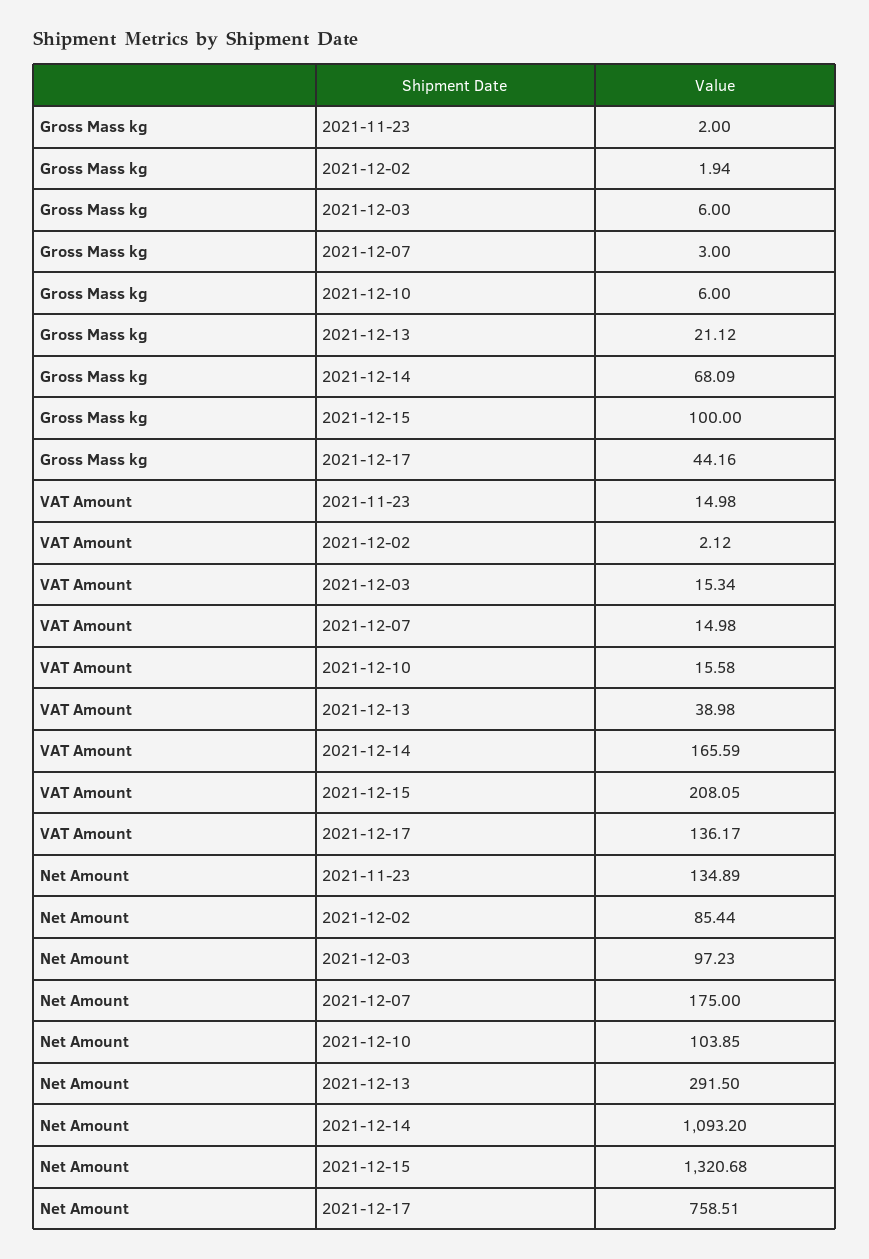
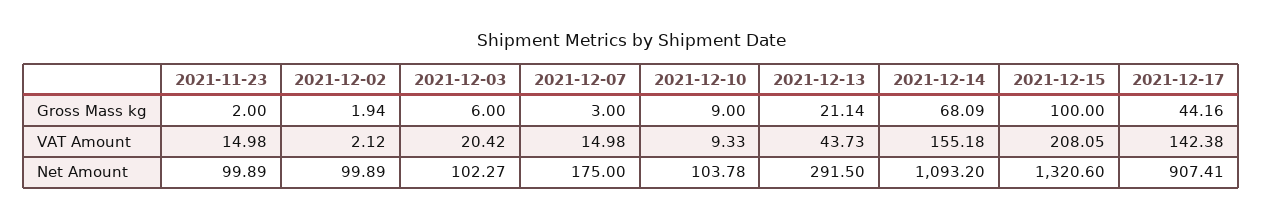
Gross Mass kg, 2021-12-10: 6 -> 9
Gross Mass kg, 2021-12-13: 21.12 -> 21.14
VAT Amount, 2021-12-03: 15.34 -> 20.42
VAT Amount, 2021-12-10: 15.58 -> 9.33
VAT Amount, 2021-12-13: 38.98 -> 43.73
VAT Amount, 2021-12-14: 165.59 -> 155.18
VAT Amount, 2021-12-17: 136.17 -> 142.38
Net Amount, 2021-11-23: 134.89 -> 99.89
Net Amount, 2021-12-02: 85.44 -> 99.89
Net Amount, 2021-12-03: 97.23 -> 102.27
Net Amount, 2021-12-10: 103.85 -> 103.78
Net Amount, 2021-12-15: 1320.68 -> 1320.6
Net Amount, 2021-12-17: 758.51 -> 907.41

